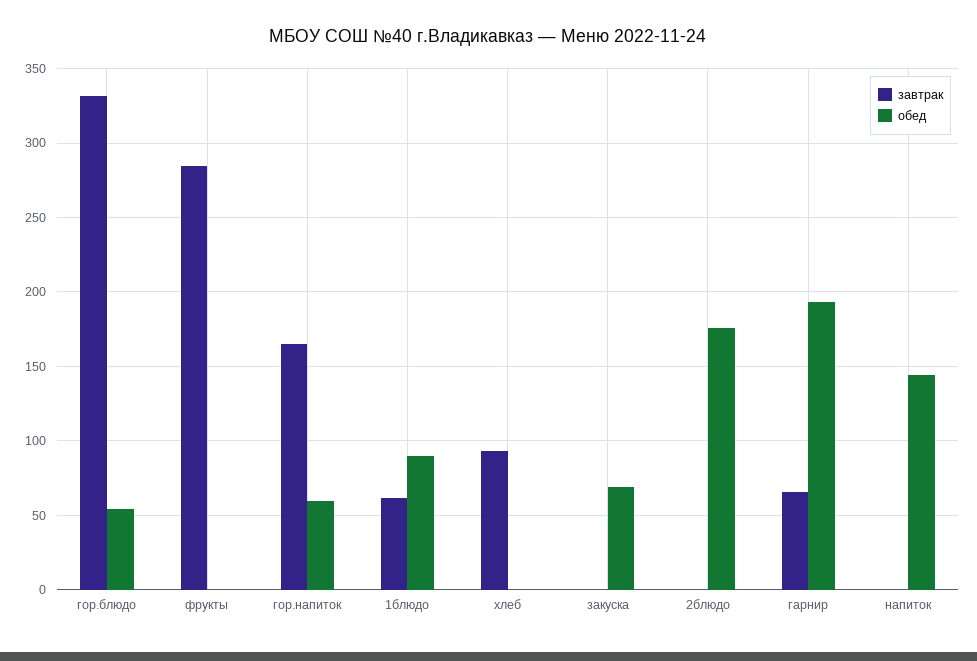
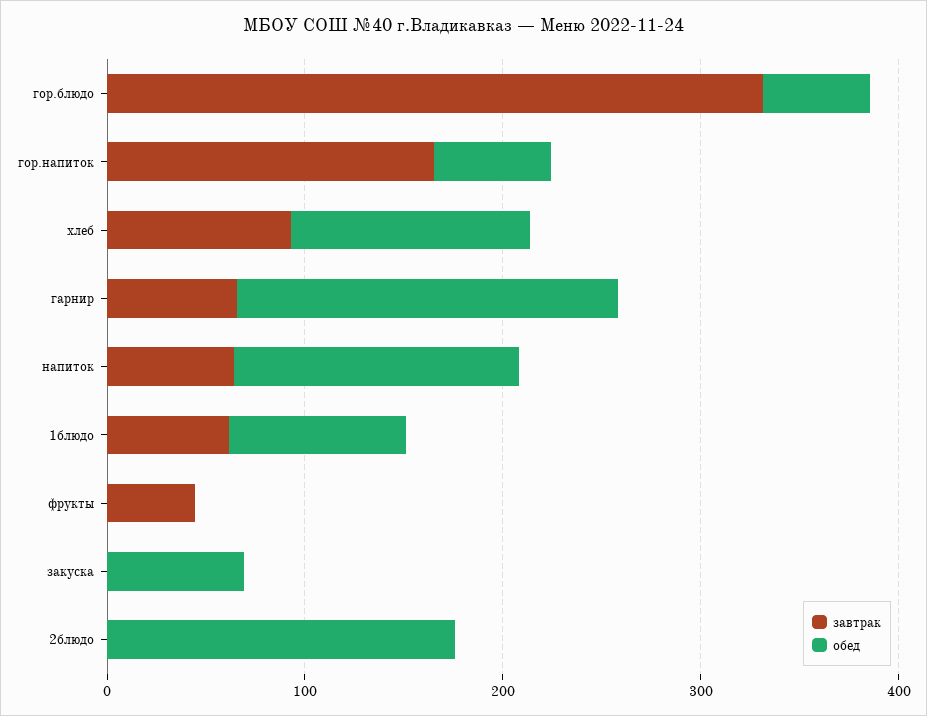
завтрак, фрукты: 285 -> 40
обед, хлеб: 0 -> 120
завтрак, напиток: 0 -> 60

